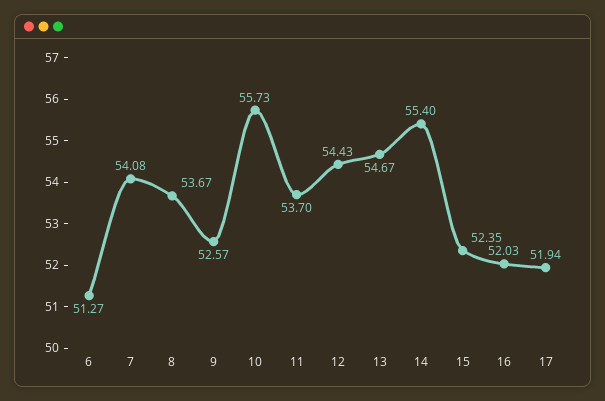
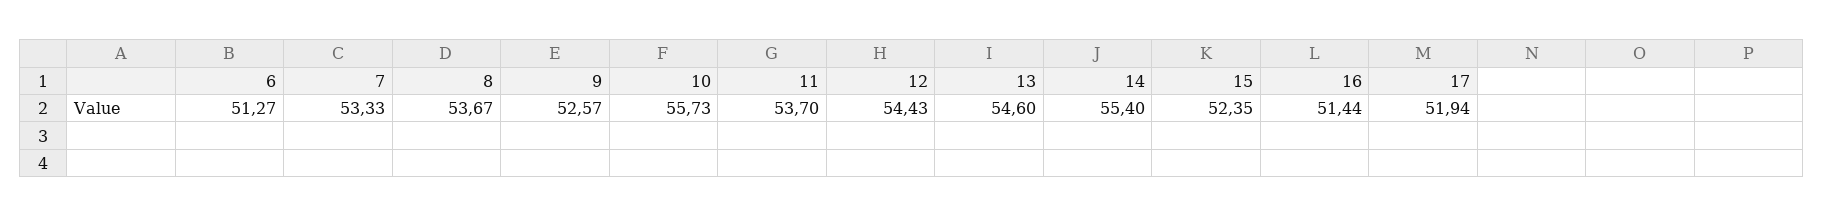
7: 54.08 -> 53.33
13: 54.67 -> 54.6
16: 52.03 -> 51.44

